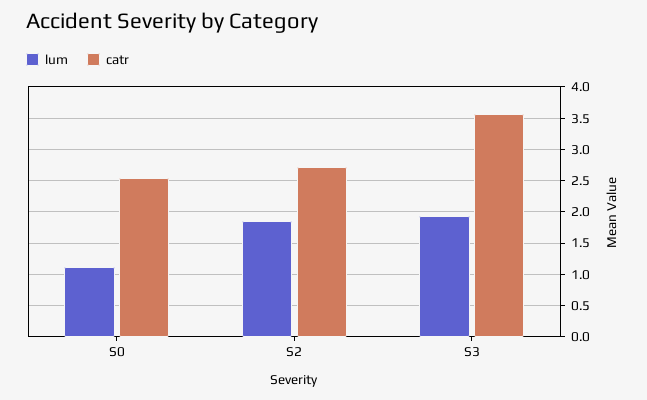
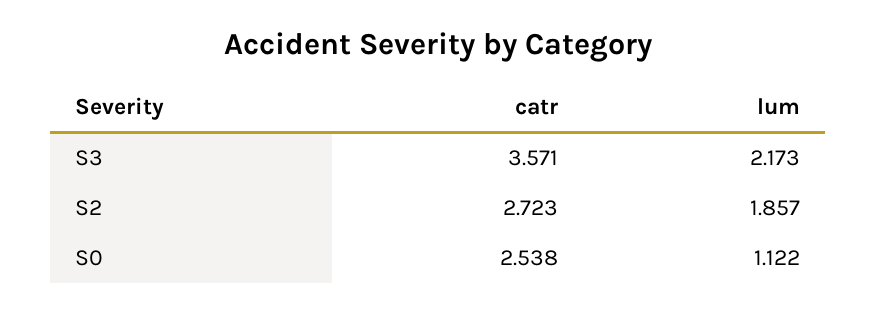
lum, S3: 1.9 -> 2.173

